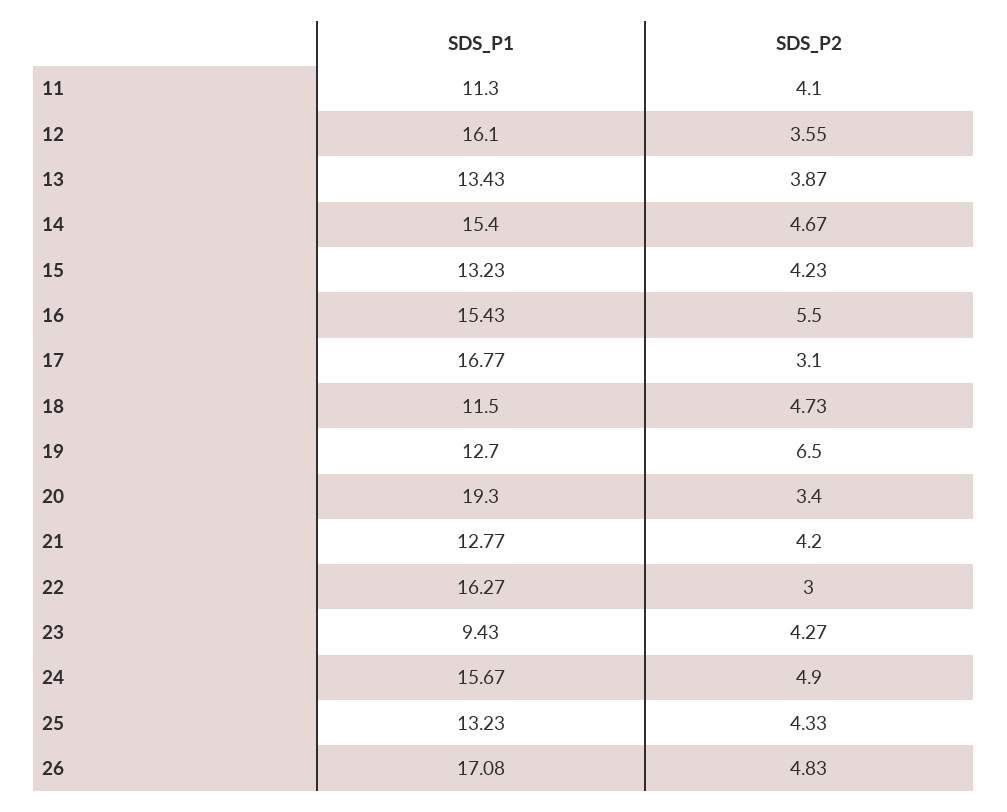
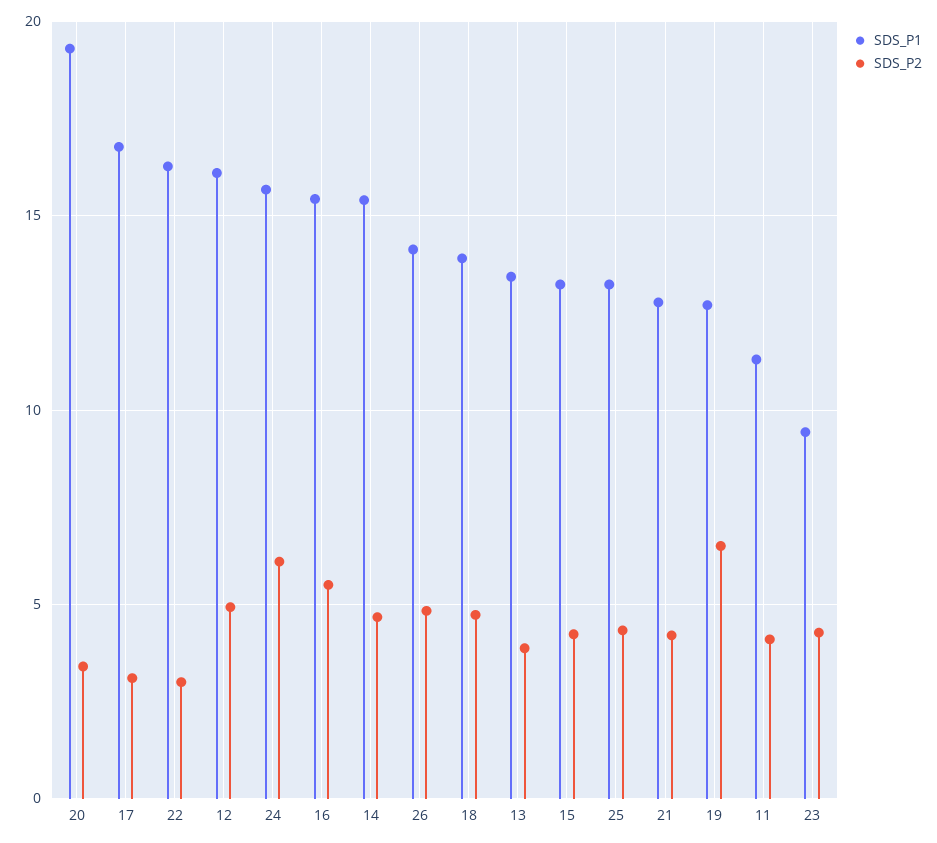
SDS_P2, 12: 3.55 -> 5
SDS_P1, 18: 11.5 -> 14
SDS_P2, 24: 4.9 -> 6
SDS_P1, 26: 17.08 -> 14

